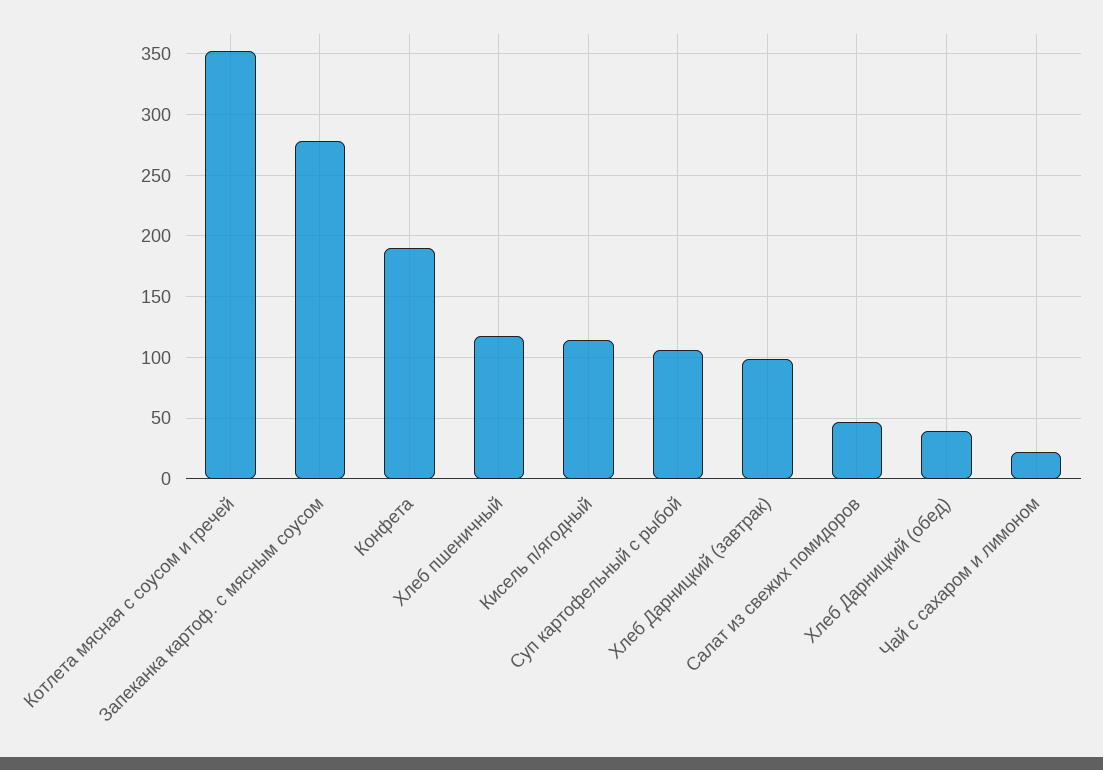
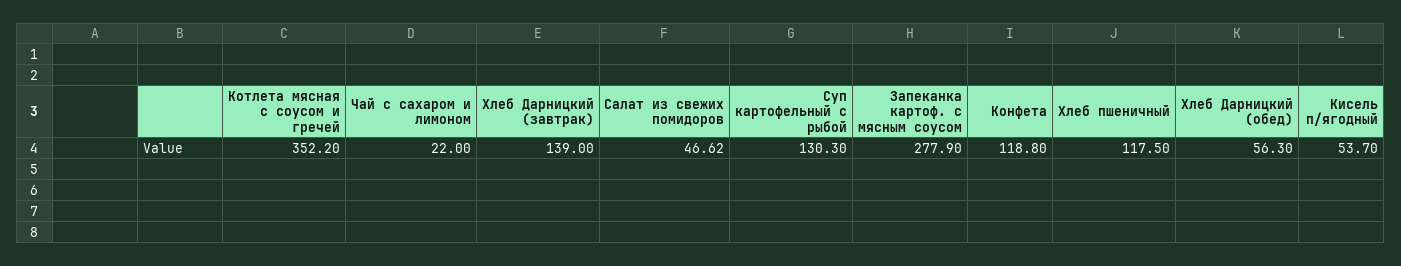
Конфета: 190 -> 118.8
Кисель п/ягодный: 115 -> 53.7
Суп картофельный с рыбой: 105 -> 130.3
Хлеб Дарницкий (завтрак): 100 -> 139
Хлеб Дарницкий (обед): 40 -> 56.3

